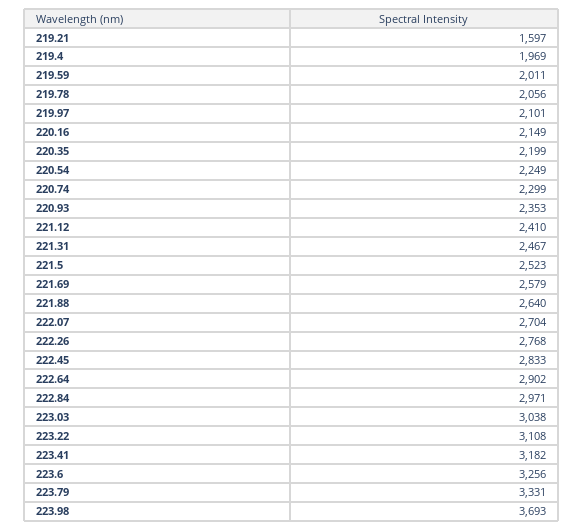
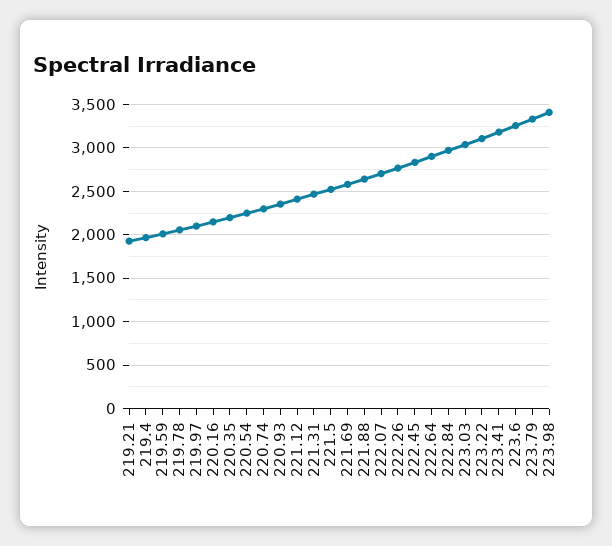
219.21: 1597 -> 1900
223.98: 3693 -> 3400

